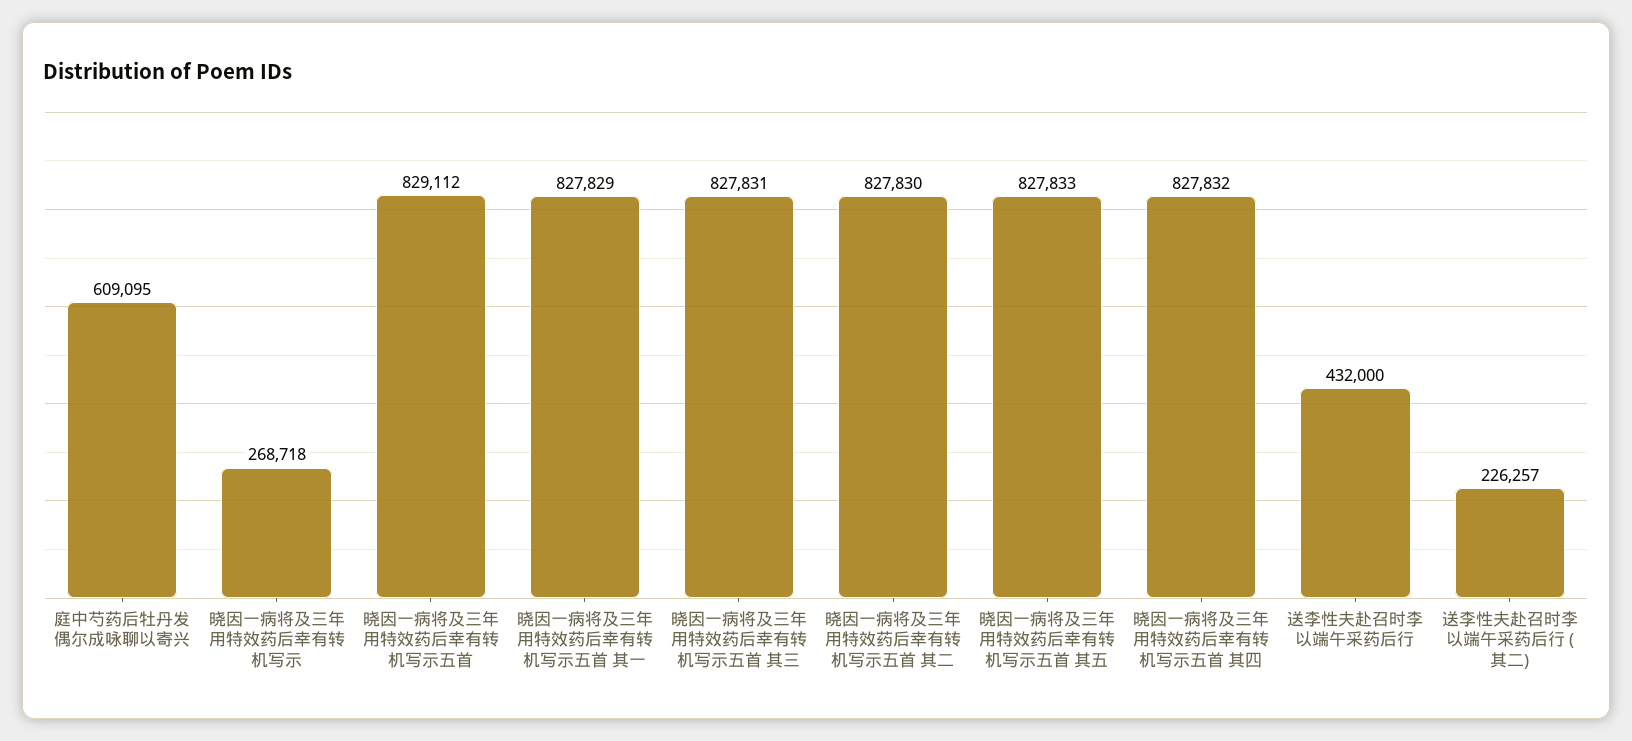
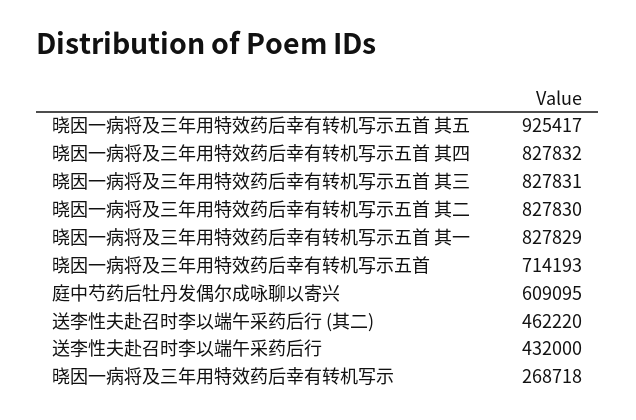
晓因一病将及三年用特效药后幸有转机写示五首: 829112 -> 714193
晓因一病将及三年用特效药后幸有转机写示五首 其五: 827833 -> 925417
送李性夫赴召时李以端午采药后行 (其二): 226257 -> 462220

